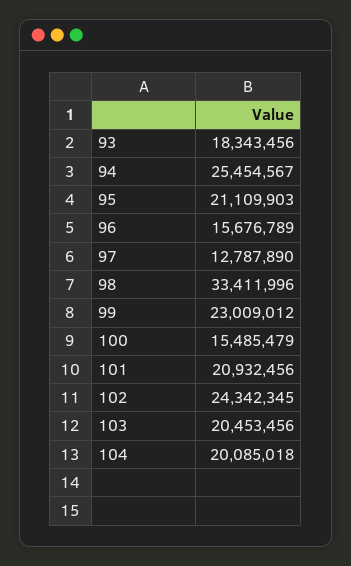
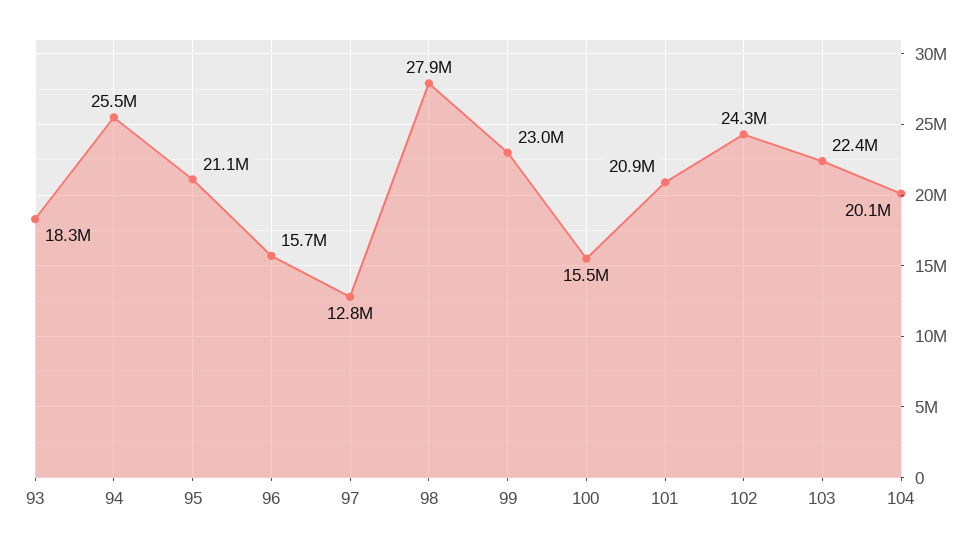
98: 33411996 -> 27900000
103: 20453456 -> 22400000

